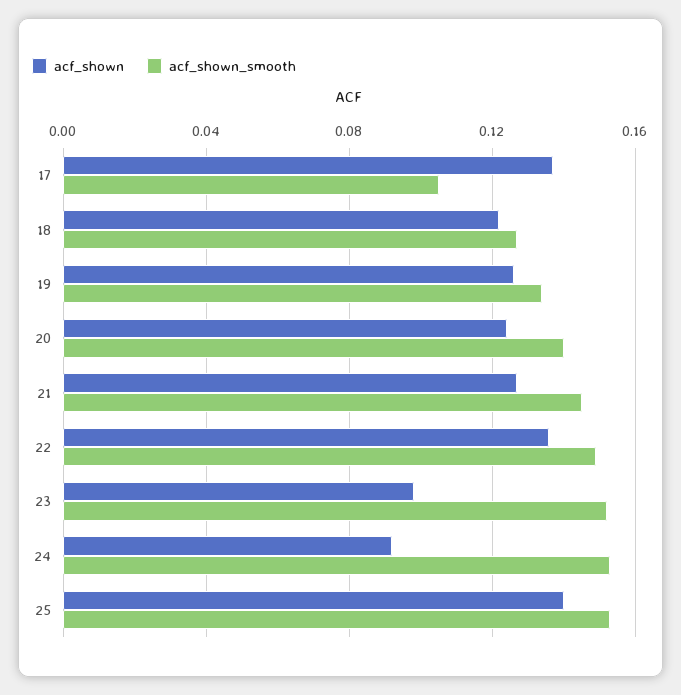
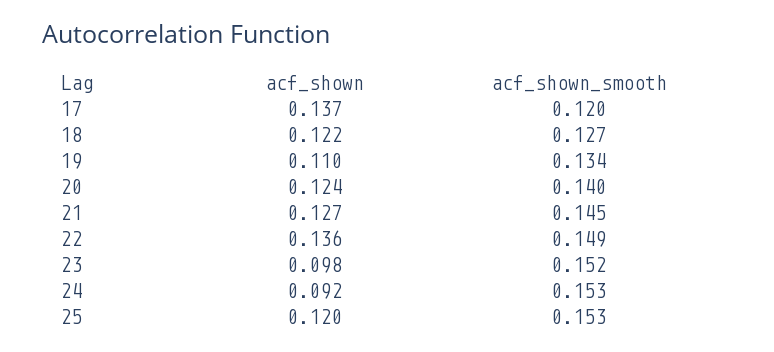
acf_shown_smooth, 17: 0.105 -> 0.12
acf_shown, 19: 0.125 -> 0.11
acf_shown, 25: 0.14 -> 0.12

